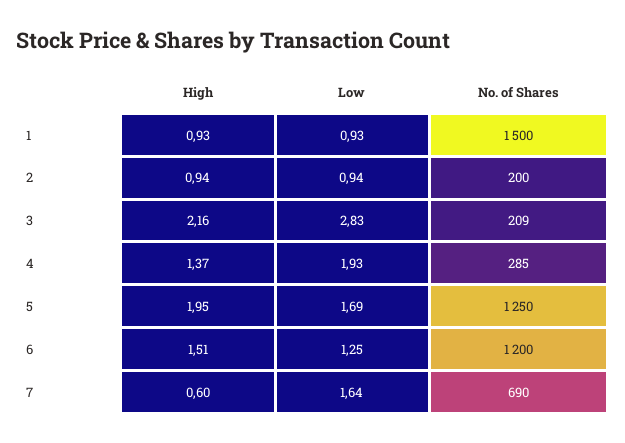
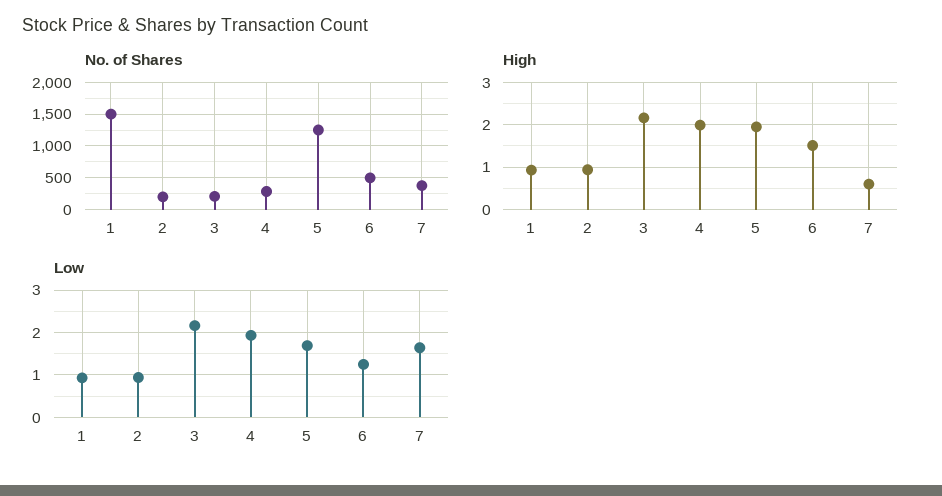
Low, 3: 2.83 -> 2.2
High, 4: 1.37 -> 2
No. of Shares, 6: 1200 -> 500
No. of Shares, 7: 690 -> 400

